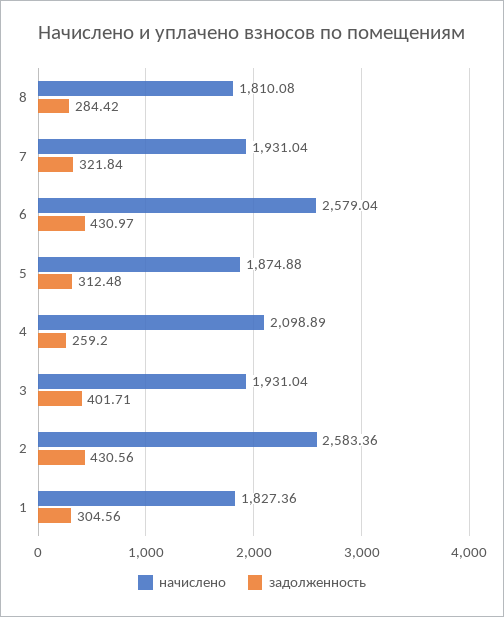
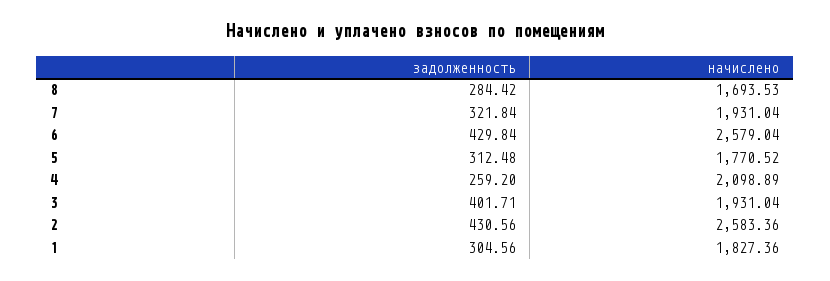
начислено, 8: 1810.08 -> 1693.53
задолженность, 6: 430.97 -> 429.84
начислено, 5: 1874.88 -> 1770.52

